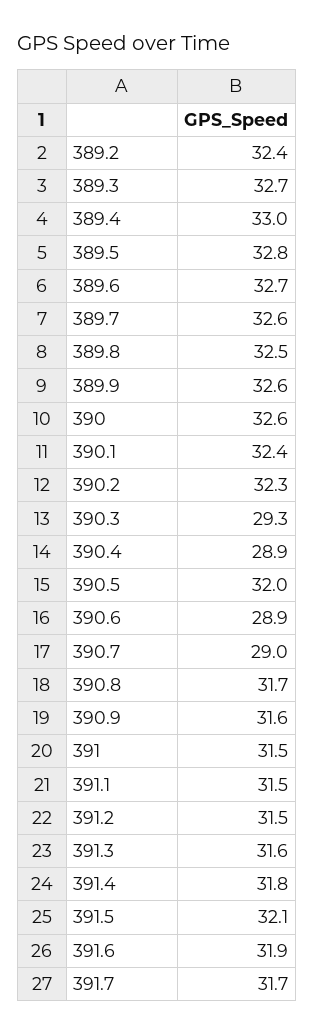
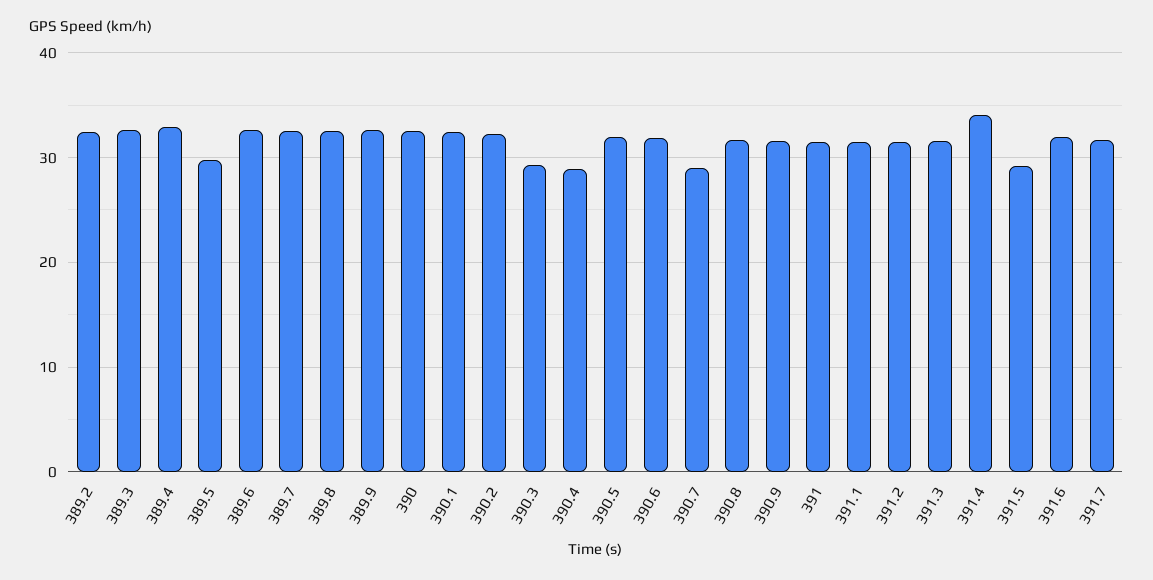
389.5: 32.8 -> 30
390.6: 28.9 -> 32
391.4: 31.8 -> 34
391.5: 32.1 -> 29

